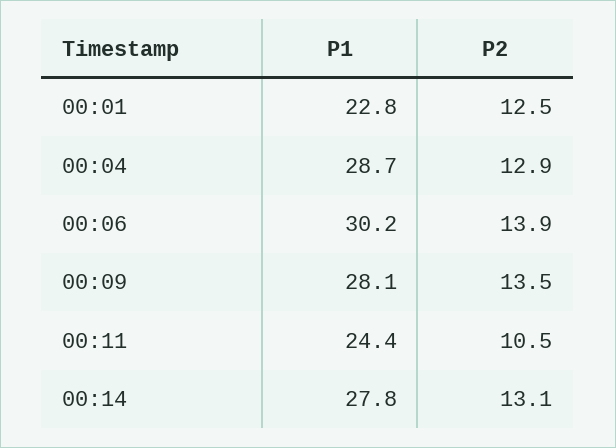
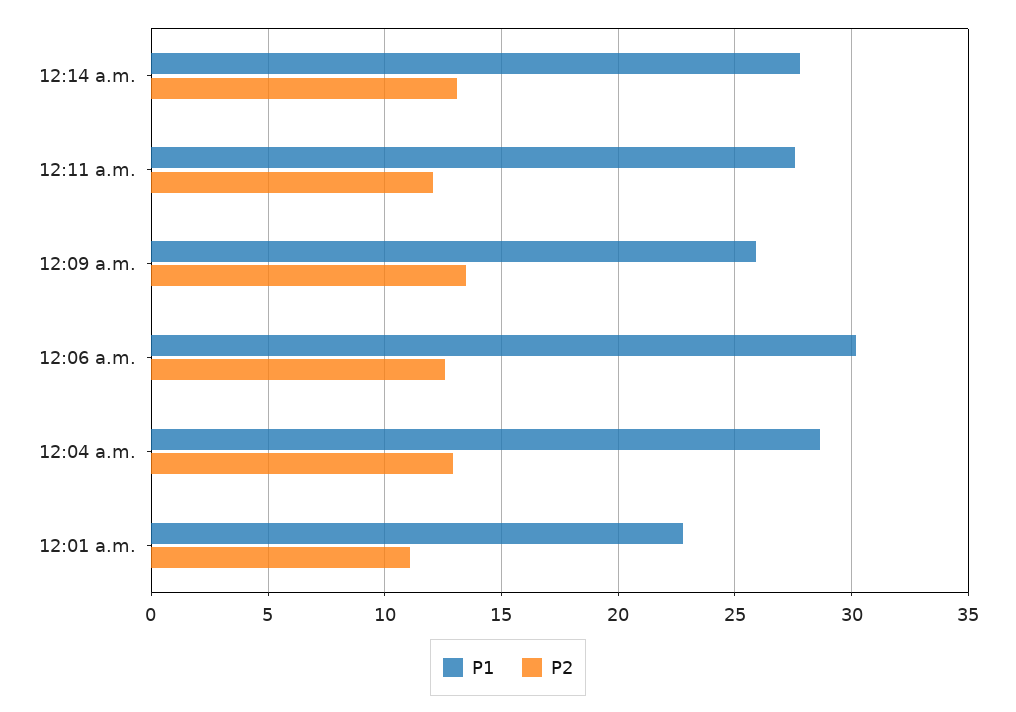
P2, 00:01: 12.5 -> 11
P2, 00:06: 13.9 -> 12.5
P1, 00:09: 28.1 -> 26
P1, 00:11: 24.4 -> 27.5
P2, 00:11: 10.5 -> 12

